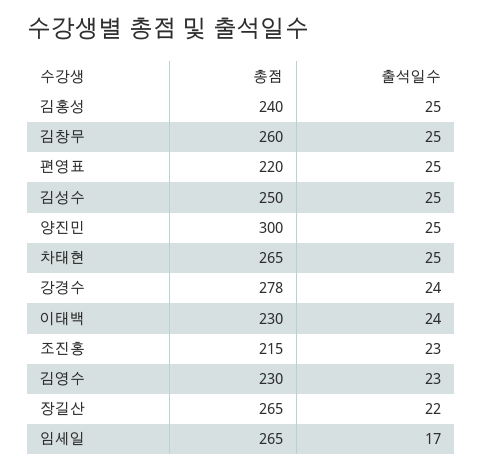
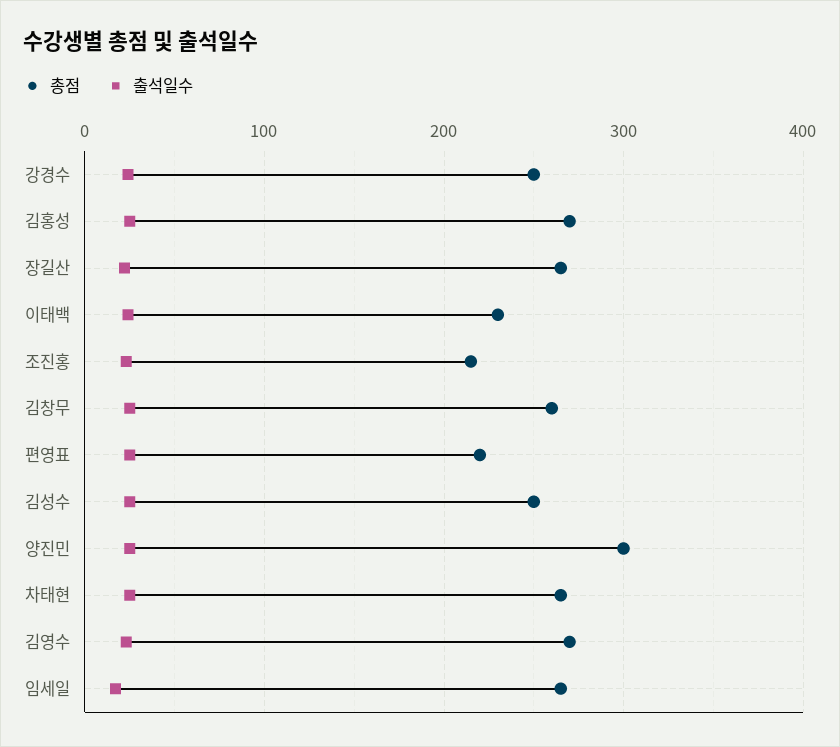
총점, 김홍성: 240 -> 270
총점, 강경수: 278 -> 250
총점, 김영수: 230 -> 270

